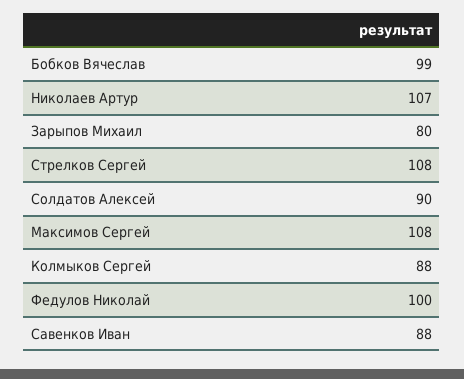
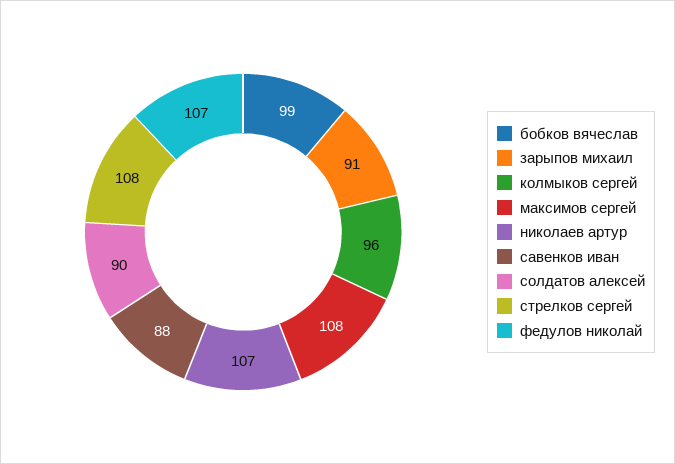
Зарыпов Михаил: 80 -> 91
Колмыков Сергей: 88 -> 96
Федулов Николай: 100 -> 107

